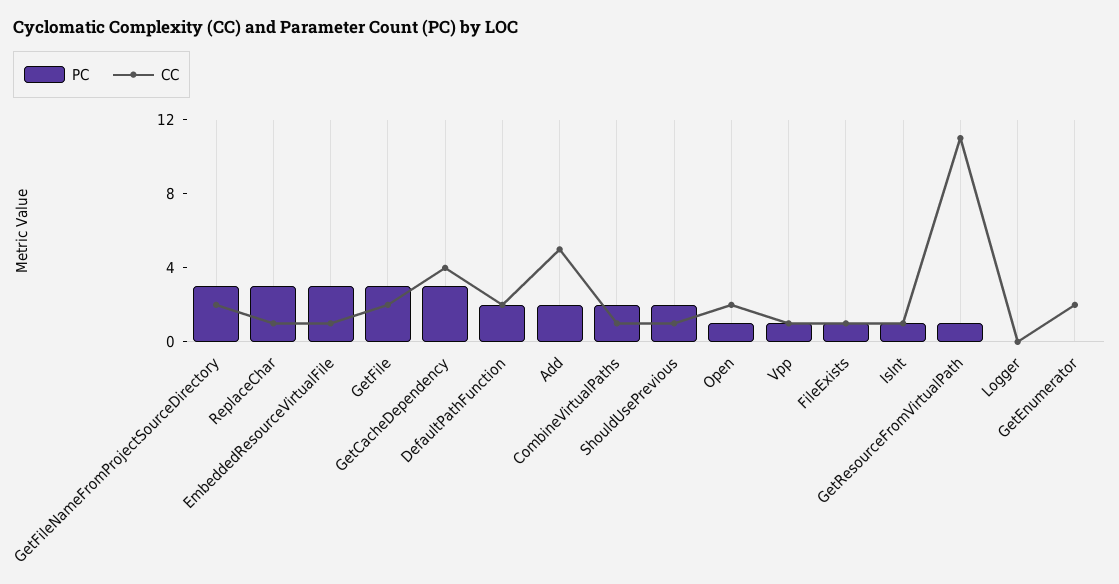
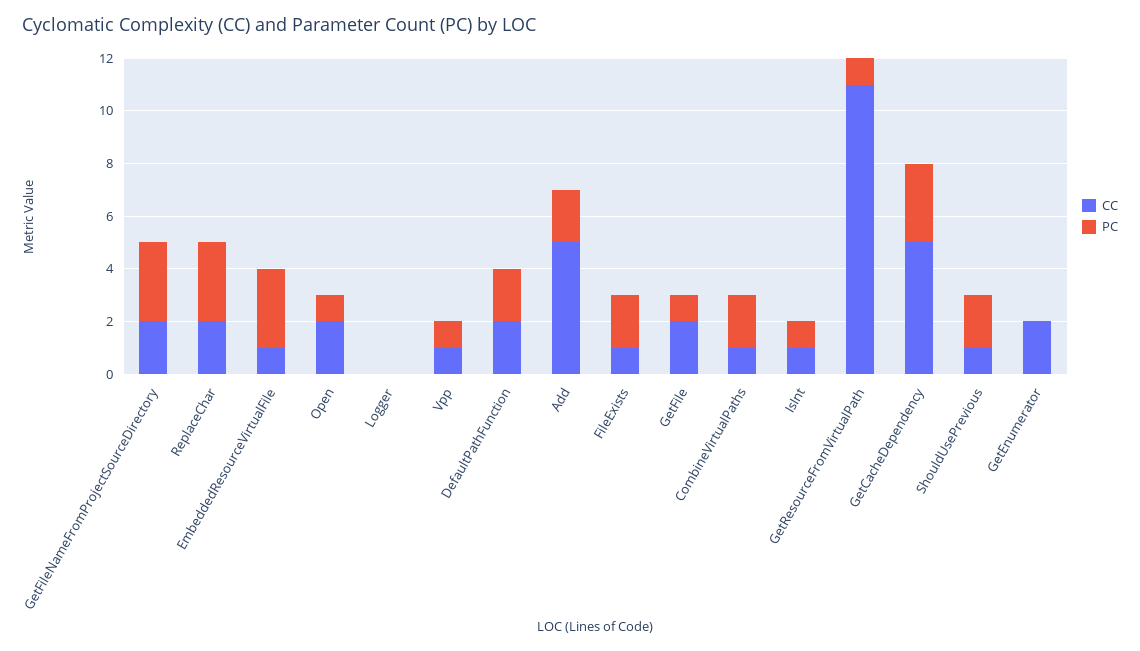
CC, ReplaceChar: 1 -> 2
PC, GetFile: 3 -> 1
CC, GetCacheDependency: 4 -> 5
PC, FileExists: 1 -> 2

